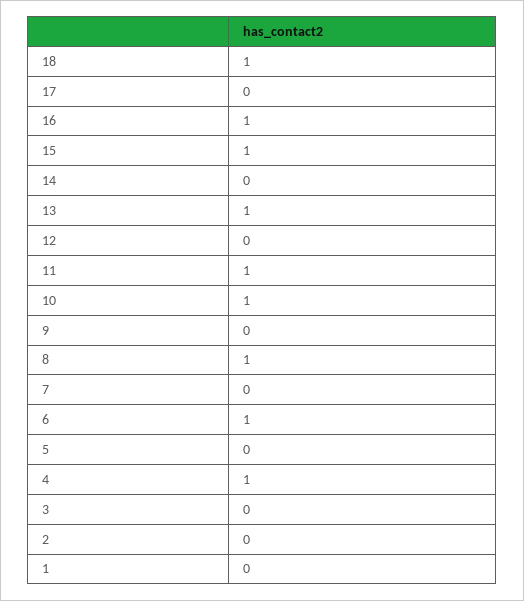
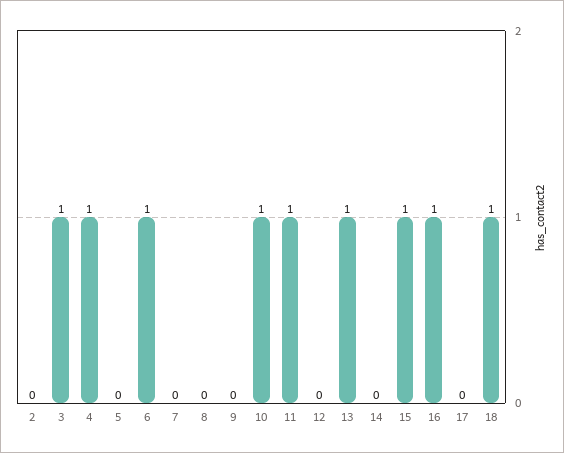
8: 1 -> 0
3: 0 -> 1
1: 0 -> none

